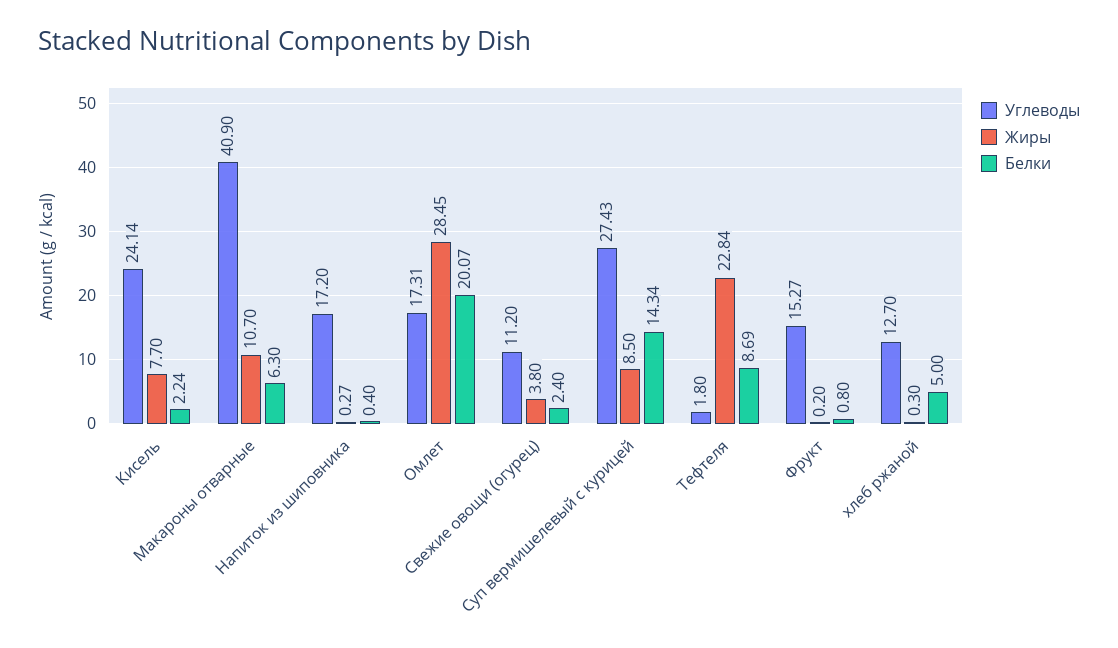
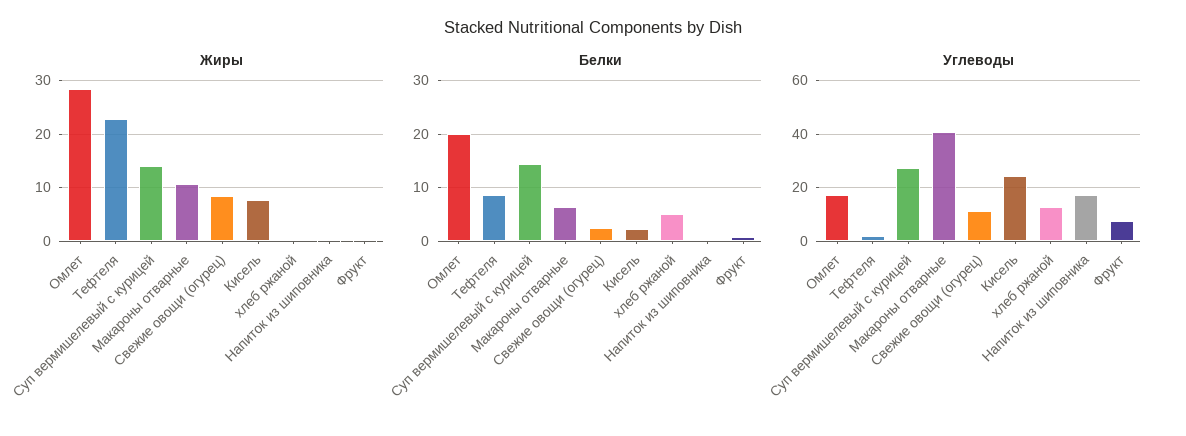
Жиры, Свежие овощи (огурец): 3.8 -> 8
Жиры, Суп вермишелевый с курицей: 8.5 -> 14
Углеводы, Фрукт: 15.27 -> 7.5

